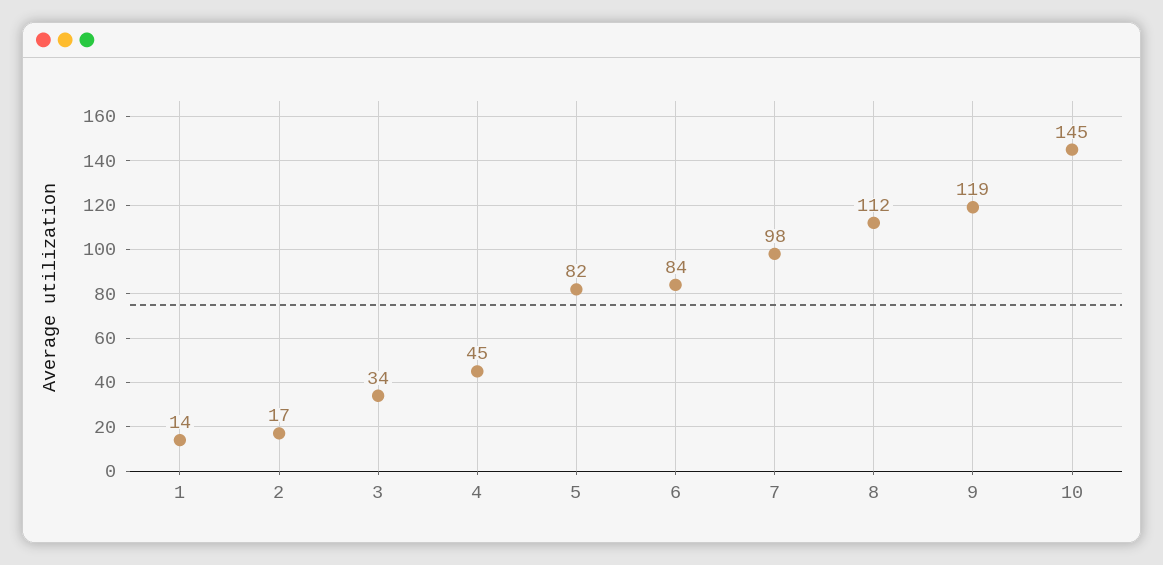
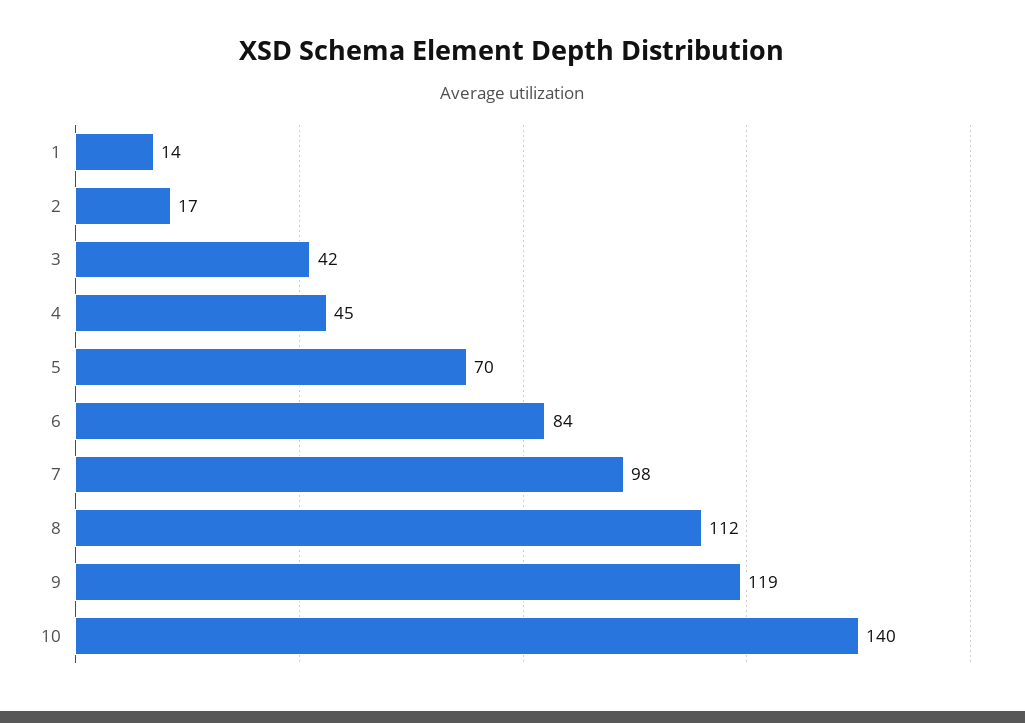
3: 34 -> 42
5: 82 -> 70
10: 145 -> 140

